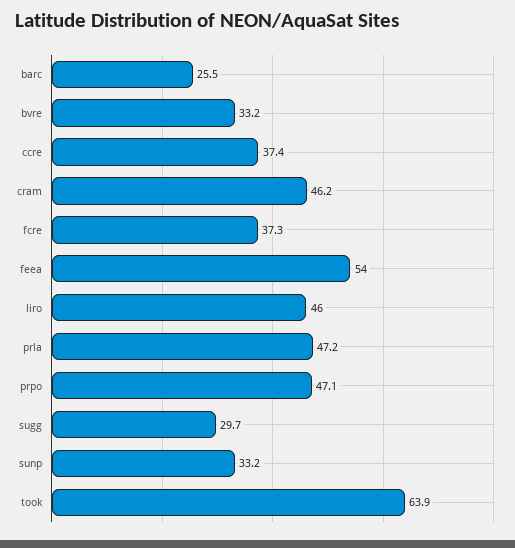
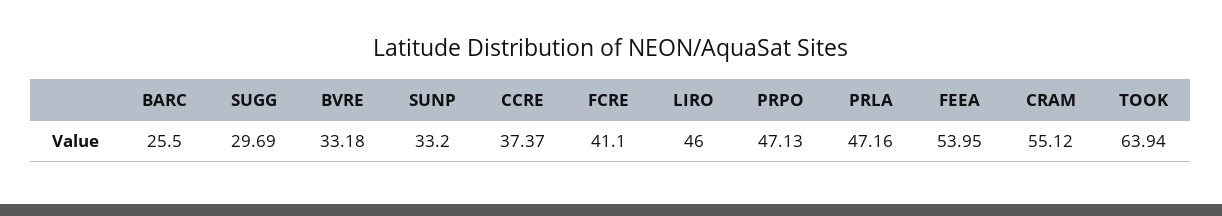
cram: 46.2 -> 55.12
fcre: 37.3 -> 41.1

